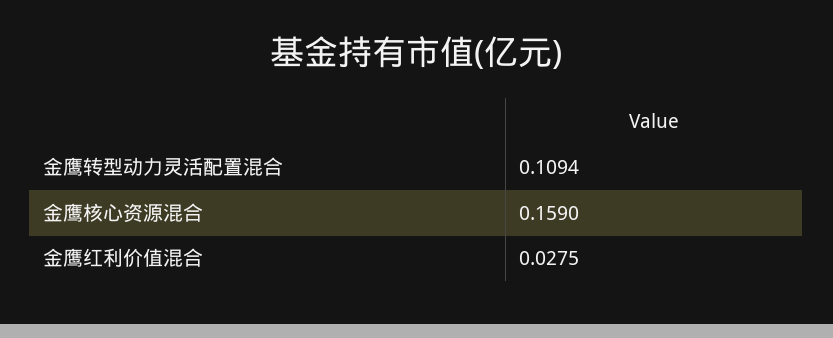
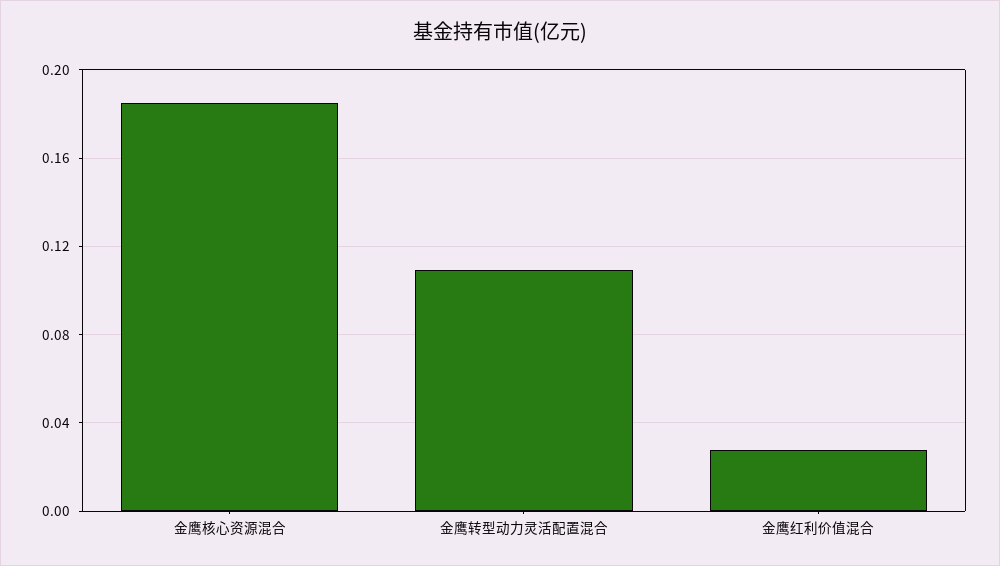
金鹰核心资源混合: 0.159 -> 0.185

